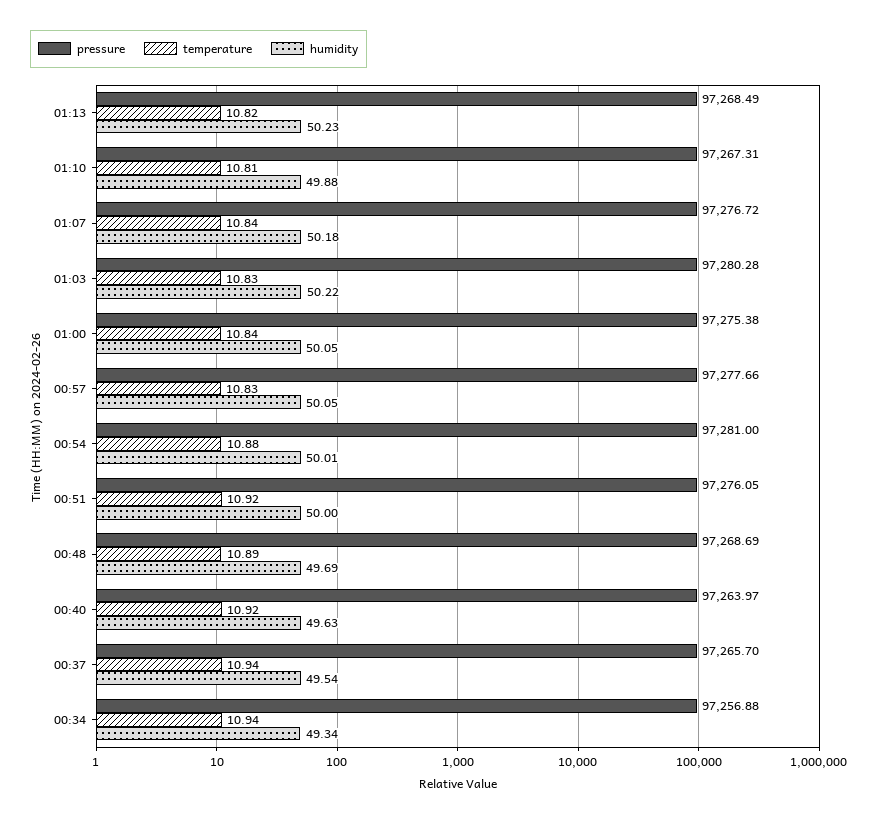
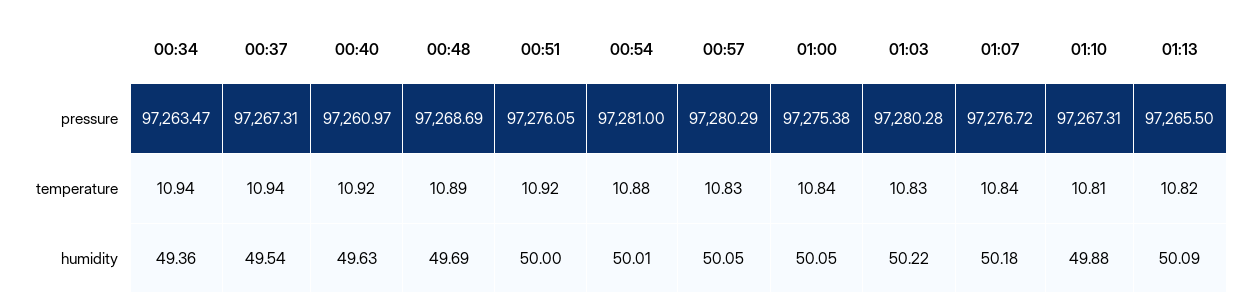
pressure, 01:13: 97268.49 -> 97265.5
humidity, 01:13: 50.23 -> 50.09
pressure, 00:57: 97277.66 -> 97280.29
pressure, 00:40: 97263.97 -> 97260.97
pressure, 00:37: 97265.7 -> 97267.31
pressure, 00:34: 97256.88 -> 97263.47
humidity, 00:34: 49.34 -> 49.36

